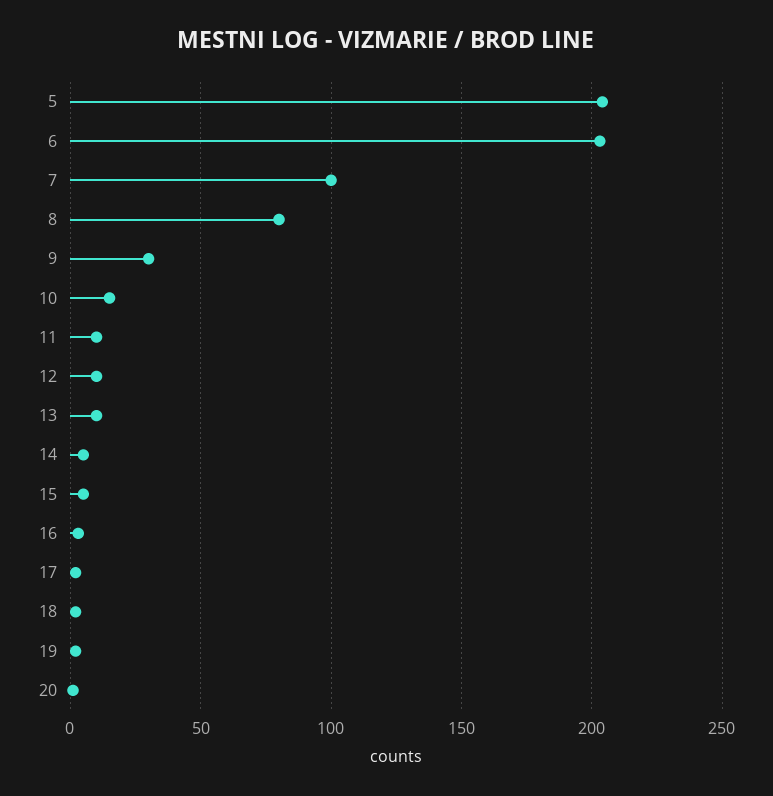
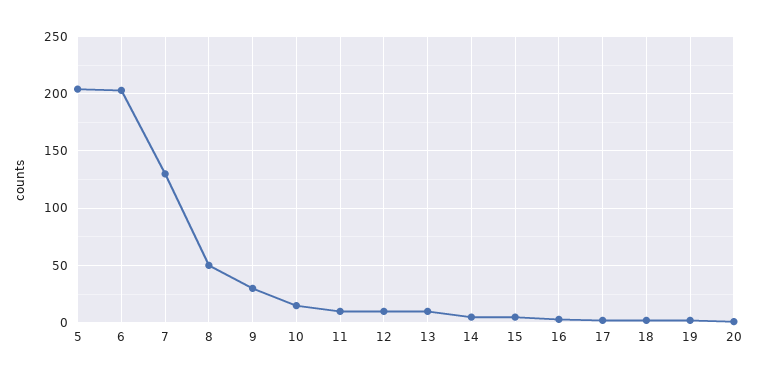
7: 100 -> 130
8: 80 -> 50

